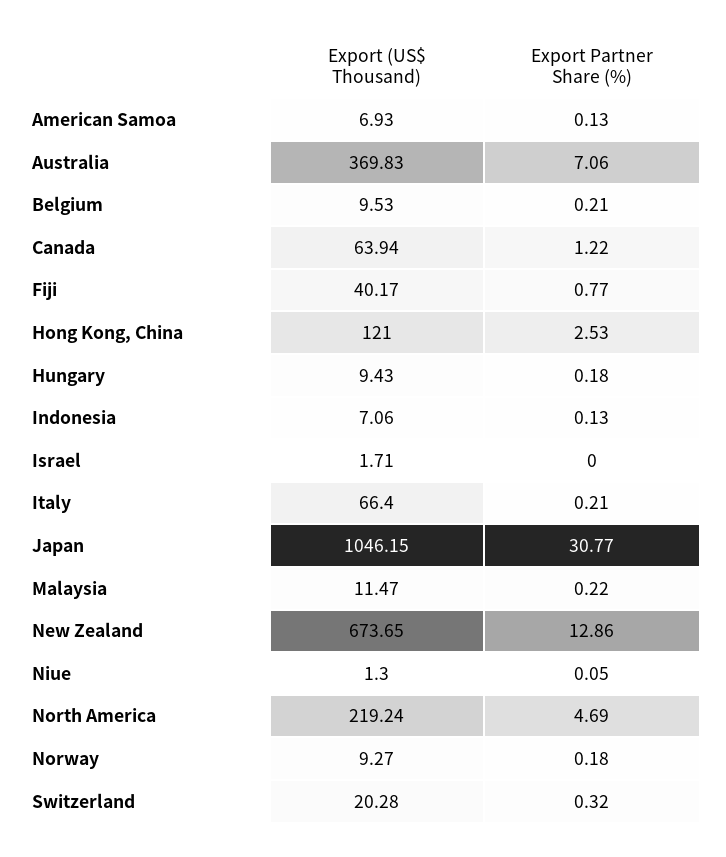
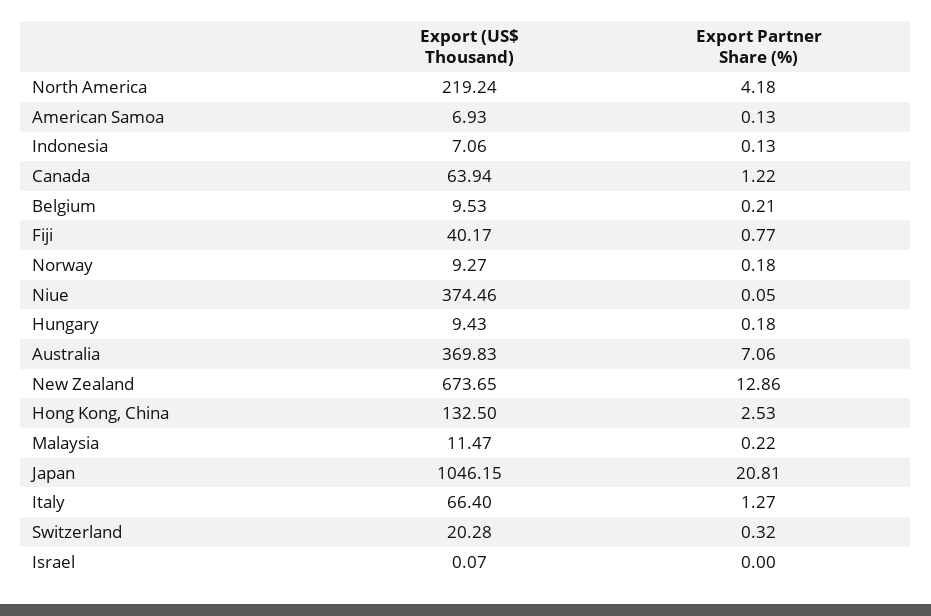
Export (US$ Thousand), Hong Kong, China: 121 -> 132.5
Export (US$ Thousand), Israel: 1.71 -> 0.07
Export Partner Share (%), Italy: 0.21 -> 1.27
Export Partner Share (%), Japan: 30.77 -> 20.81
Export (US$ Thousand), Niue: 1.3 -> 374.46
Export Partner Share (%), North America: 4.69 -> 4.18

